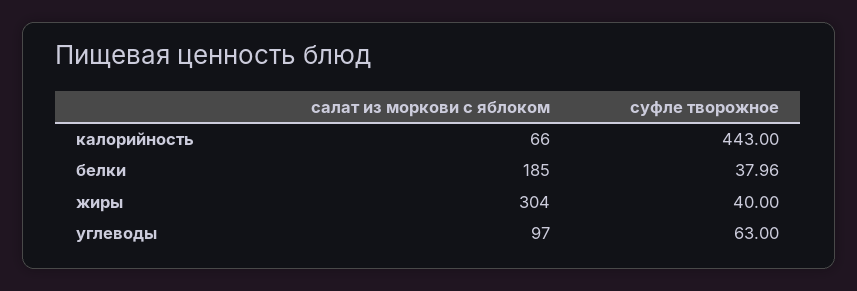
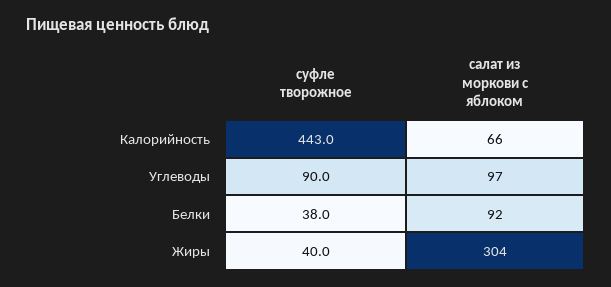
салат из моркови с яблоком, белки: 185 -> 92
суфле творожное, углеводы: 63 -> 90

